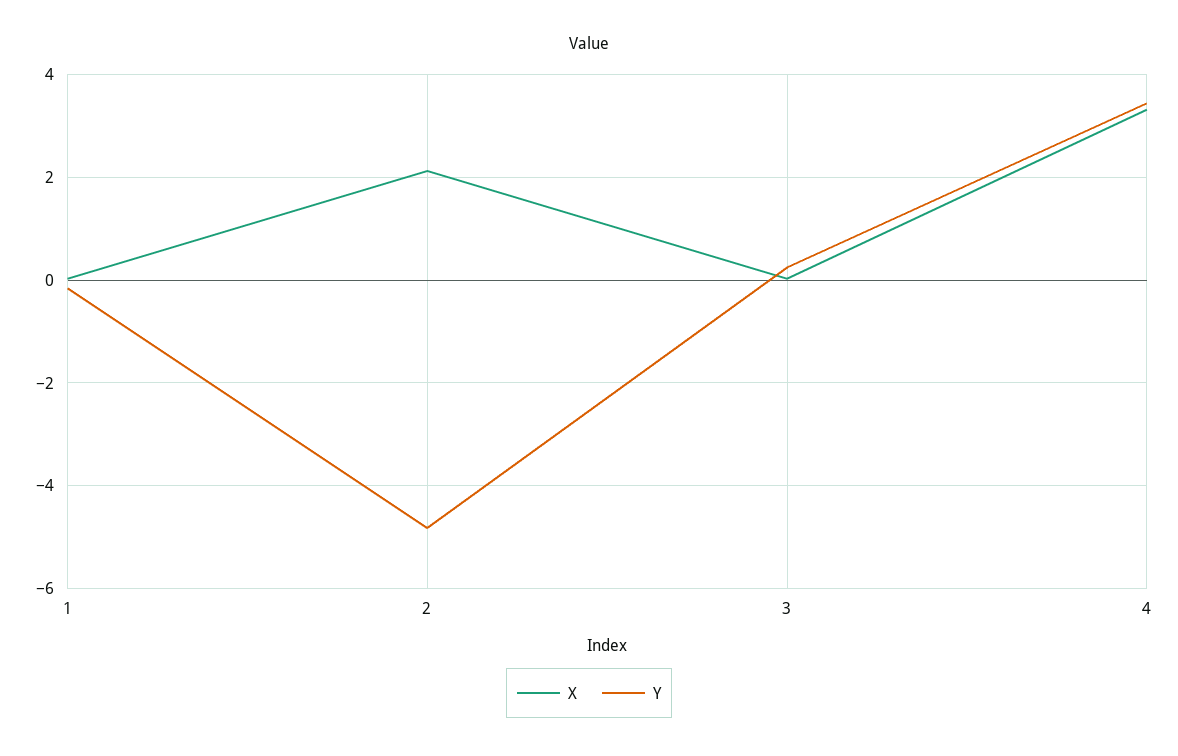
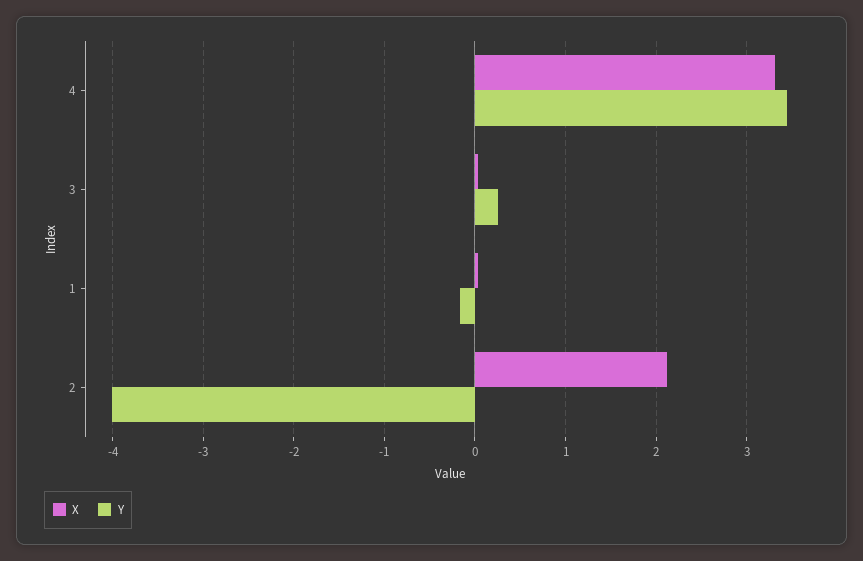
Y, 2: -4.8 -> -4

